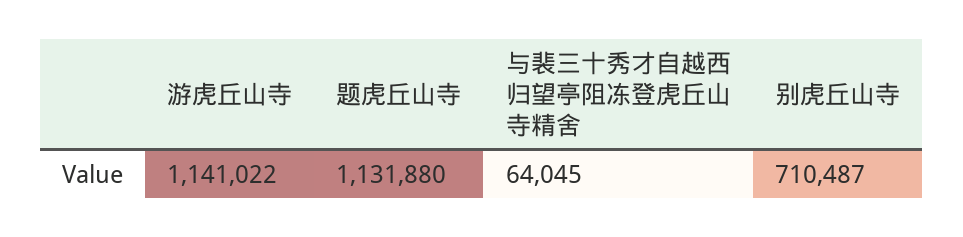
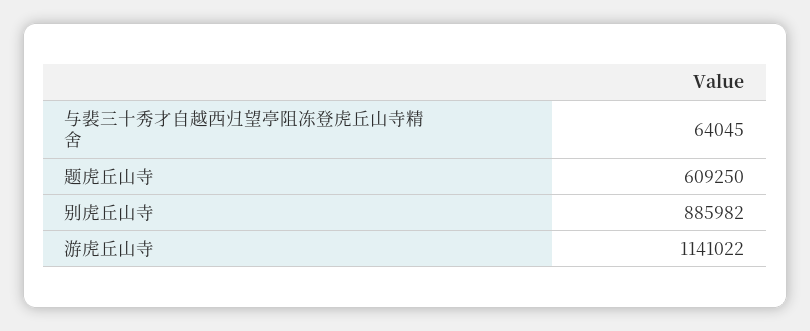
题虎丘山寺: 1131880 -> 609250
别虎丘山寺: 710487 -> 885982

